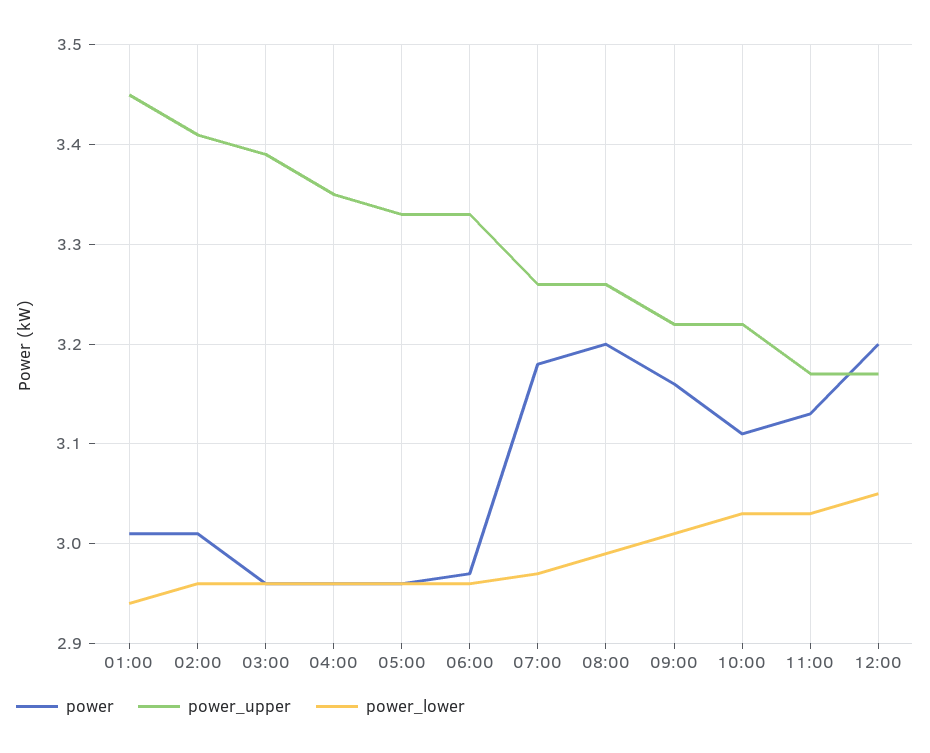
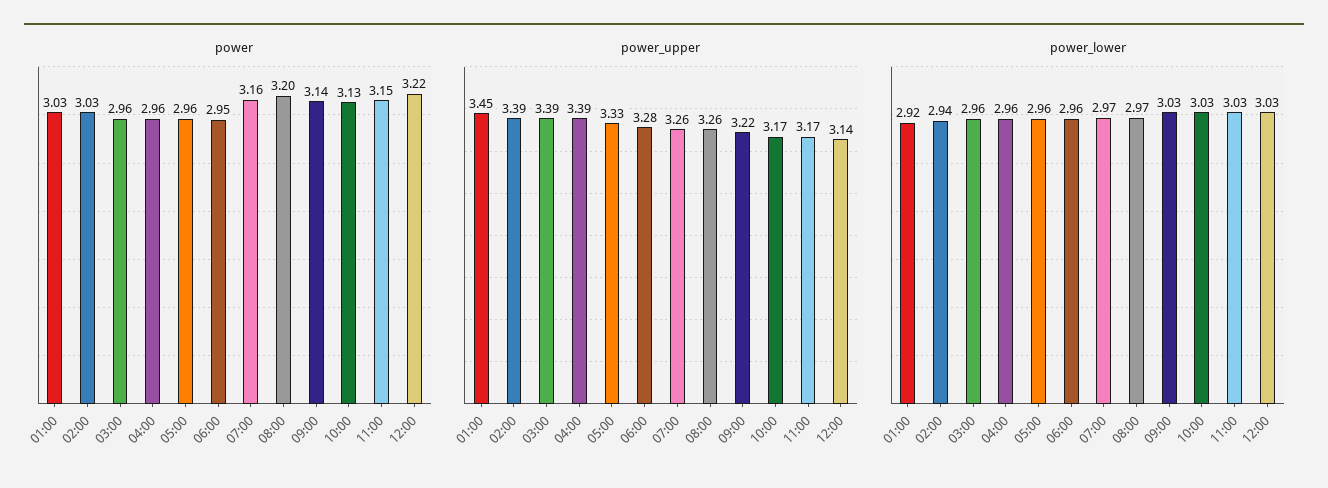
power, 01:00: 3.01 -> 3.03
power_lower, 01:00: 2.94 -> 2.92
power, 02:00: 3.01 -> 3.03
power_upper, 02:00: 3.41 -> 3.39
power_lower, 02:00: 2.96 -> 2.94
power_upper, 04:00: 3.35 -> 3.39
power, 06:00: 2.97 -> 2.95
power_upper, 06:00: 3.33 -> 3.28
power, 07:00: 3.18 -> 3.16
power_lower, 08:00: 2.99 -> 2.97
power, 09:00: 3.16 -> 3.14
power_lower, 09:00: 3.01 -> 3.03
power, 10:00: 3.11 -> 3.13
power_upper, 10:00: 3.22 -> 3.17
power, 11:00: 3.13 -> 3.15
power, 12:00: 3.2 -> 3.22
power_upper, 12:00: 3.17 -> 3.14
power_lower, 12:00: 3.05 -> 3.03

